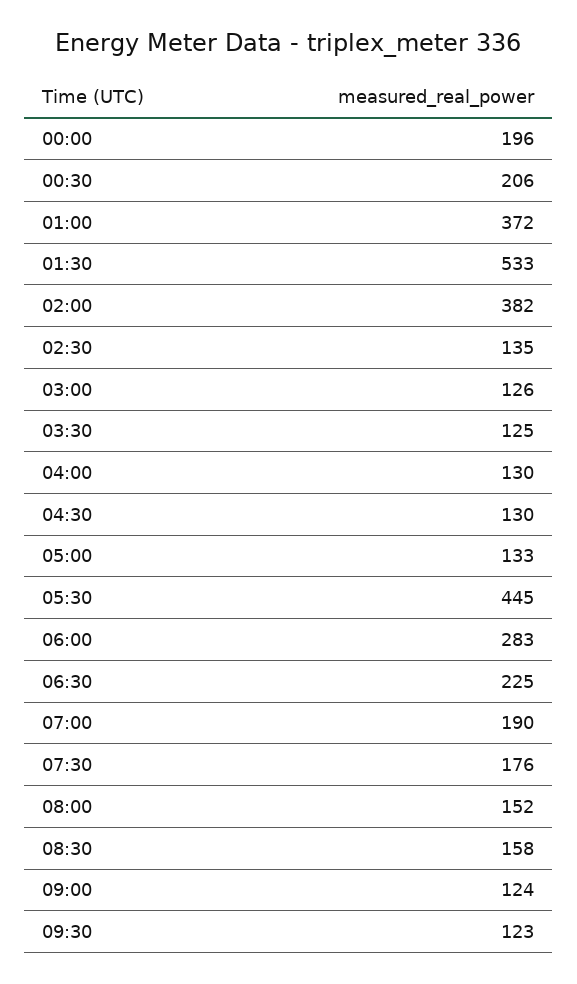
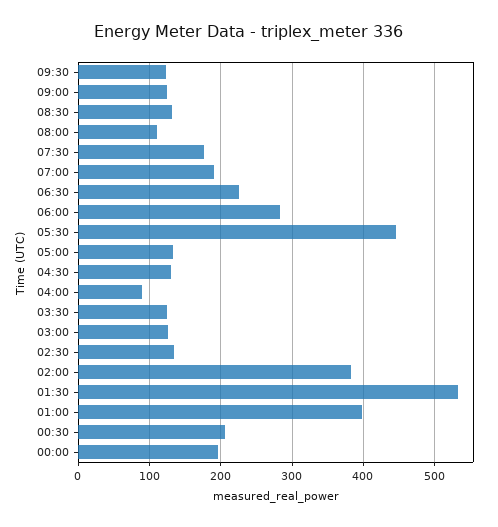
01:00: 372 -> 400
04:00: 130 -> 90
08:00: 152 -> 110
08:30: 158 -> 130

